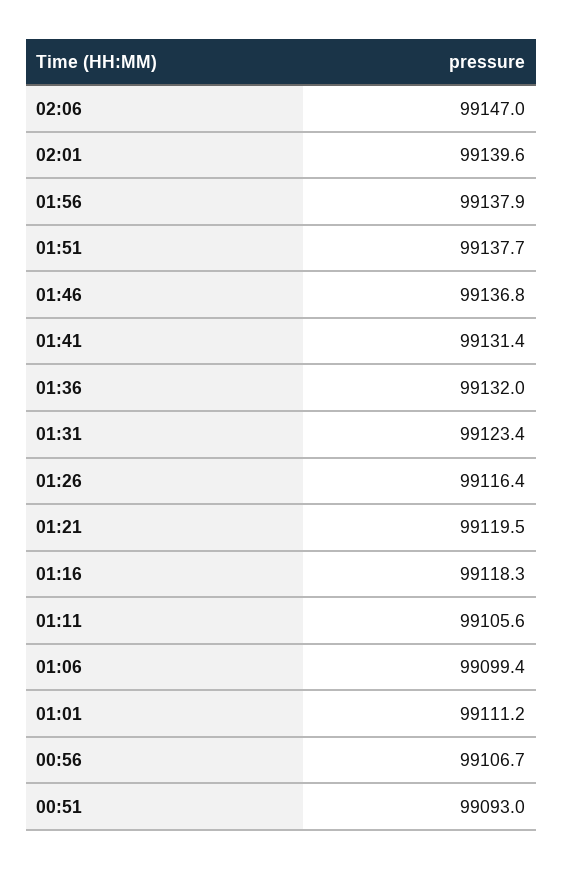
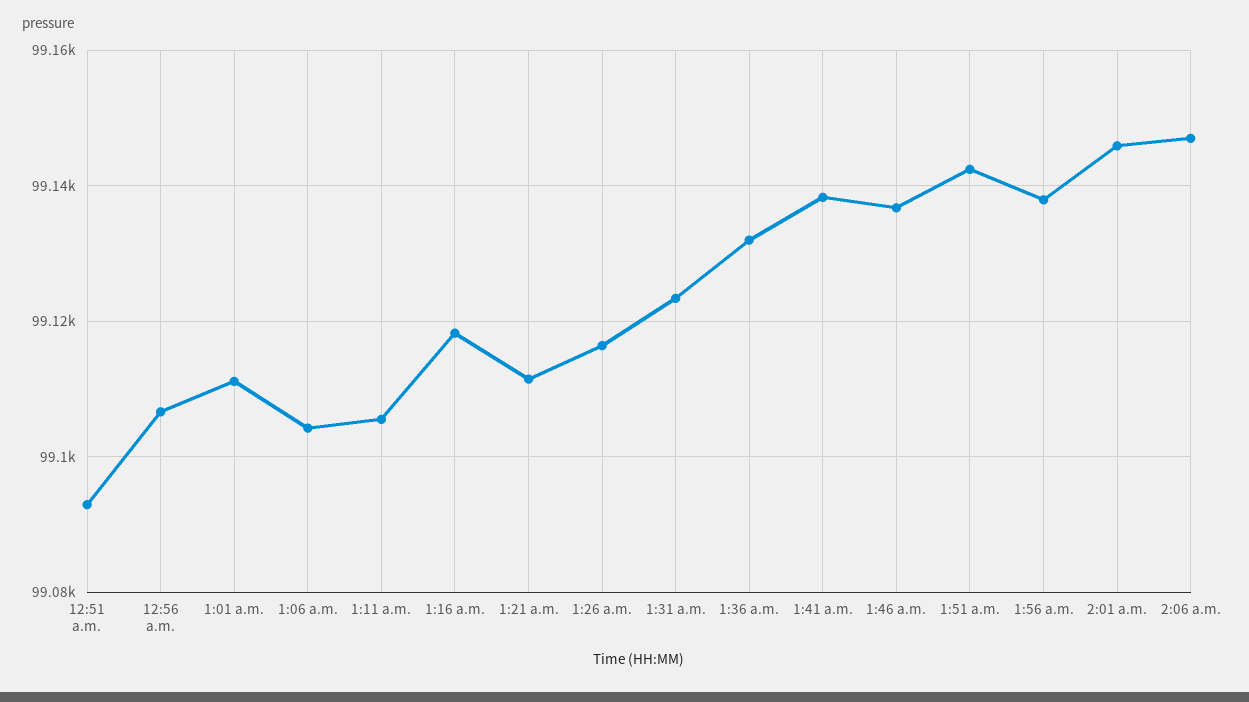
02:01: 99139.6 -> 99146
01:51: 99137.7 -> 99142
01:41: 99131.4 -> 99138
01:21: 99119.5 -> 99112
01:06: 99099.4 -> 99104

